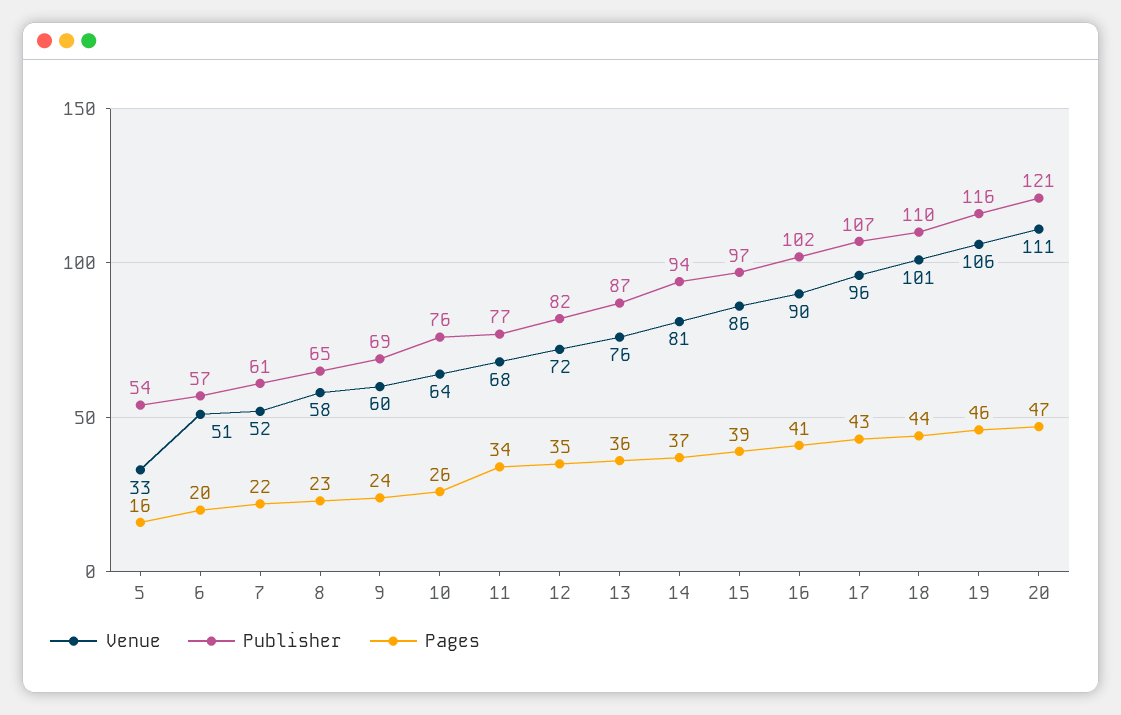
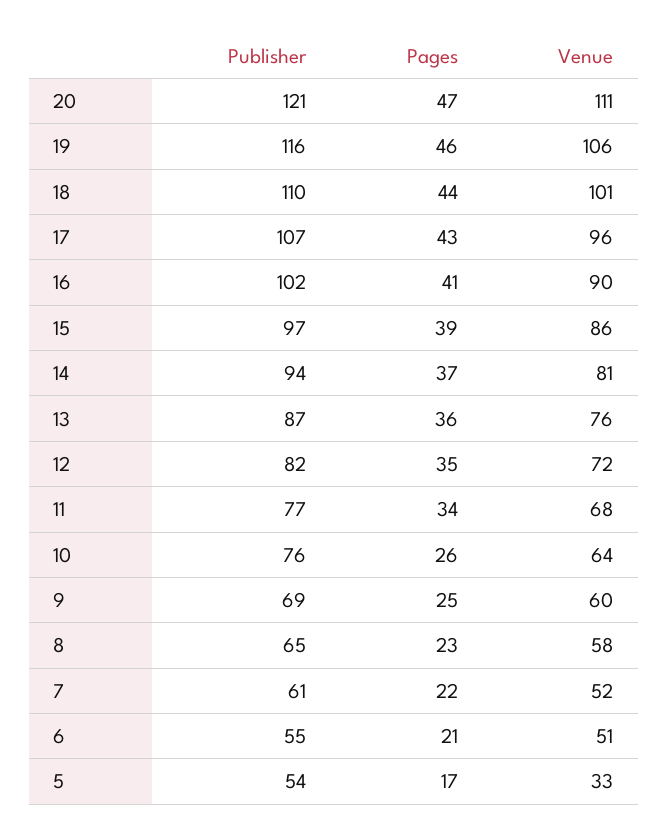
Pages, 5: 16 -> 17
Publisher, 6: 57 -> 55
Pages, 6: 20 -> 21
Pages, 9: 24 -> 25

